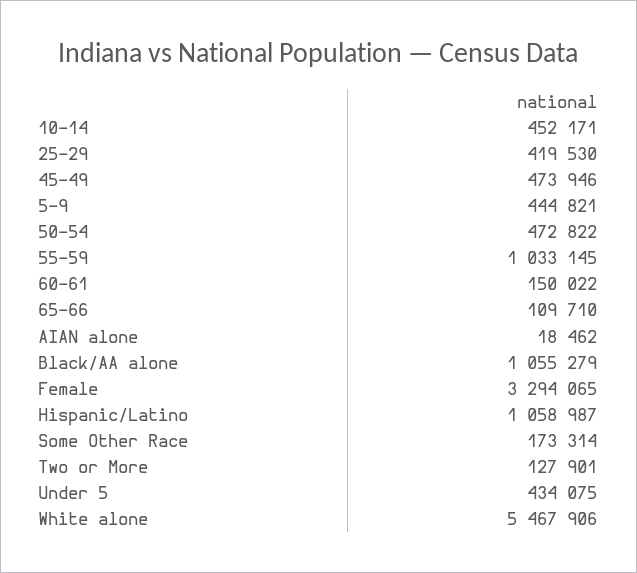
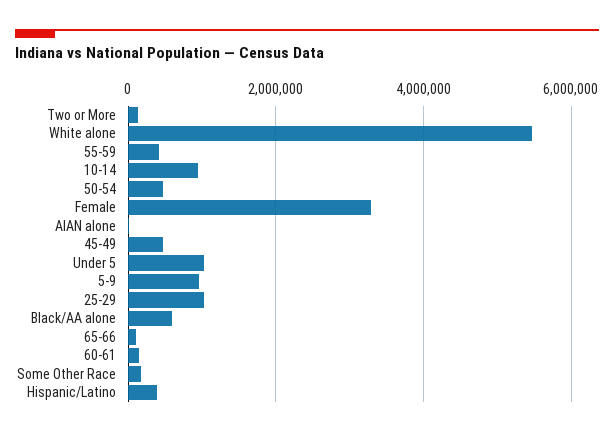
10-14: 452171 -> 1000000
25-29: 419530 -> 1000000
5-9: 444821 -> 1000000
55-59: 1033145 -> 400000
Black/AA alone: 1055279 -> 600000
Hispanic/Latino: 1058987 -> 400000
Under 5: 434075 -> 1000000

